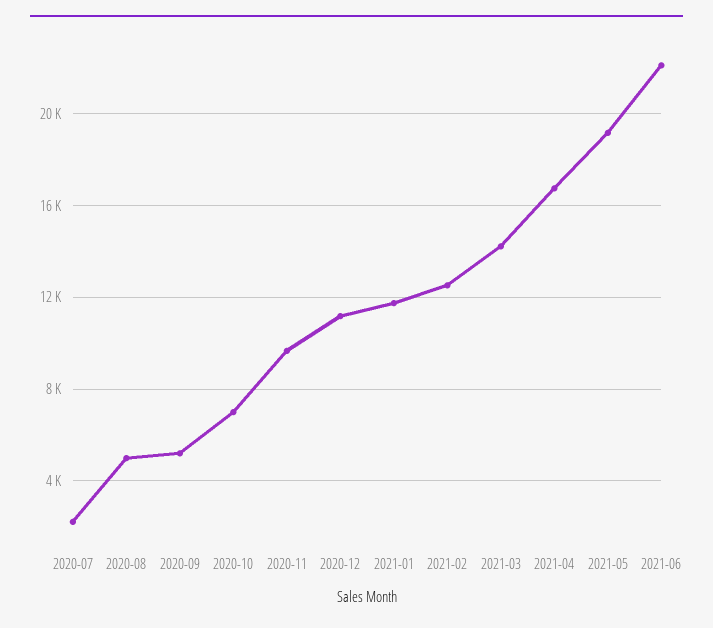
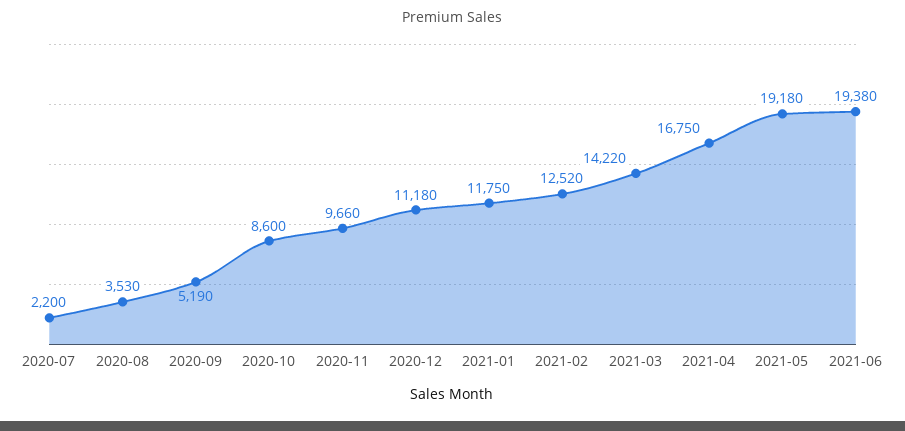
2020-08: 5000 -> 3530
2020-10: 7000 -> 8600
2021-06: 22000 -> 19380

